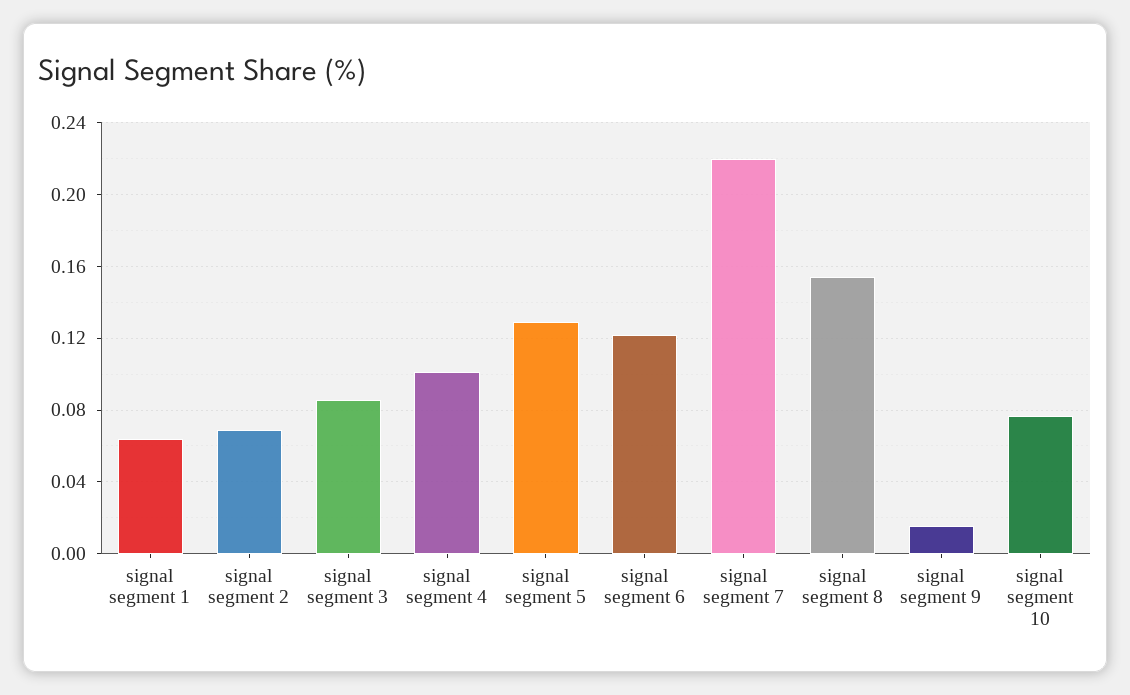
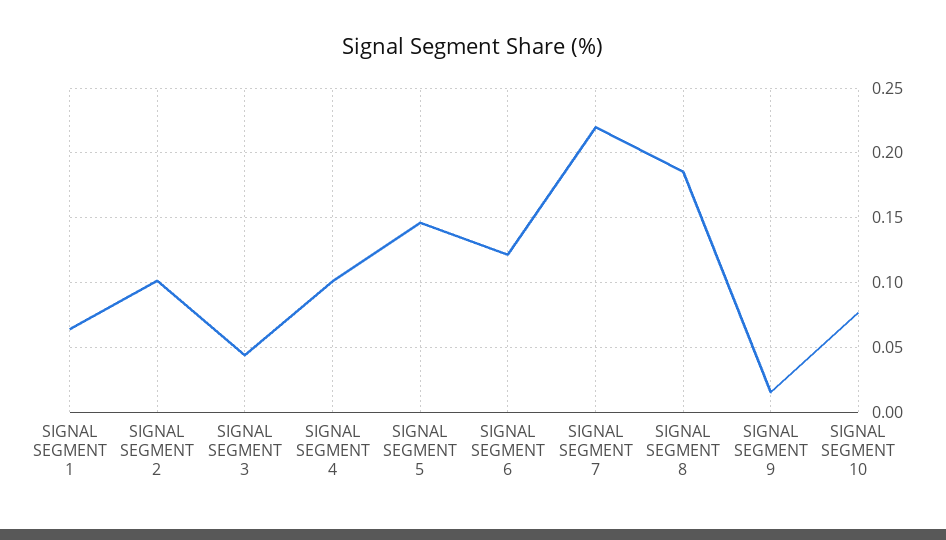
signal segment 2: 0.07 -> 0.1
signal segment 3: 0.085 -> 0.045
signal segment 5: 0.13 -> 0.145
signal segment 8: 0.155 -> 0.185

